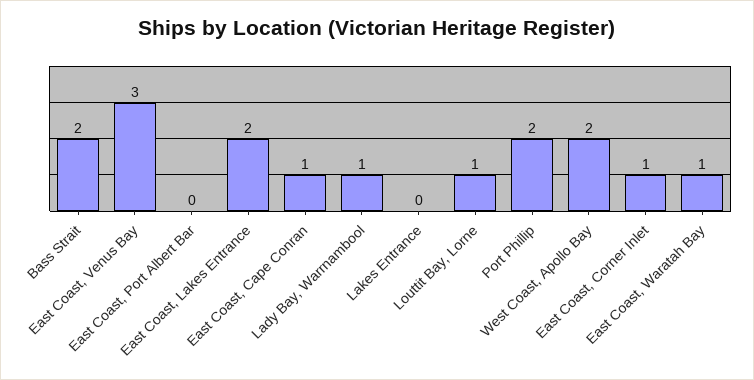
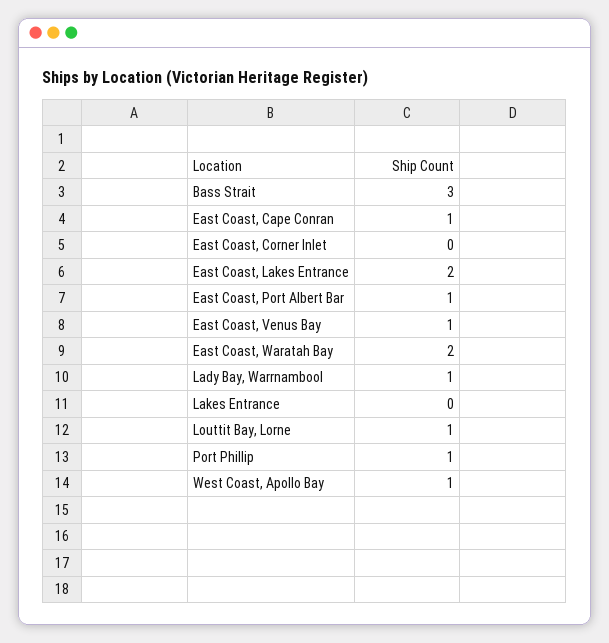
Bass Strait: 2 -> 3
East Coast, Venus Bay: 3 -> 1
East Coast, Port Albert Bar: 0 -> 1
Port Phillip: 2 -> 1
West Coast, Apollo Bay: 2 -> 1
East Coast, Corner Inlet: 1 -> 0
East Coast, Waratah Bay: 1 -> 2

